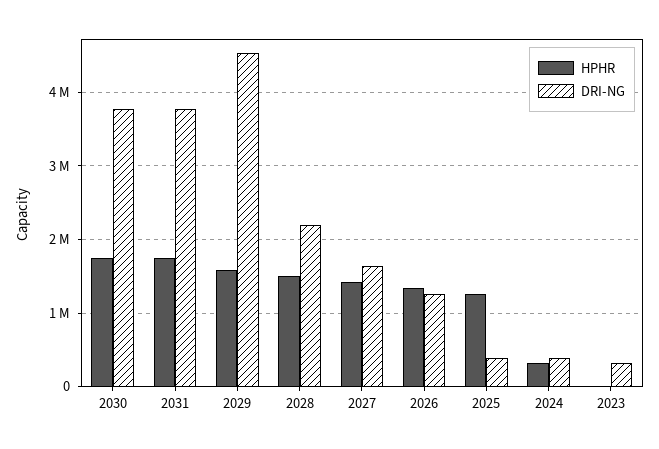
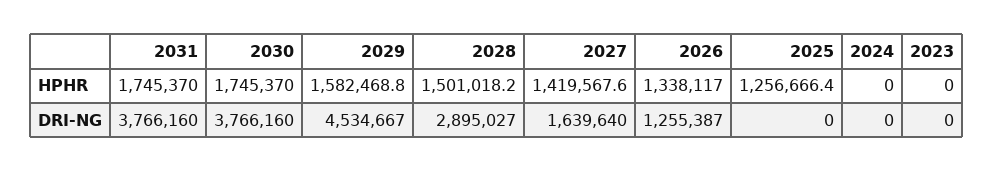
DRI-NG, 2028: 2200000 -> 2895027
DRI-NG, 2025: 400000 -> 0
HPHR, 2024: 300000 -> 0
DRI-NG, 2024: 400000 -> 0
DRI-NG, 2023: 300000 -> 0

